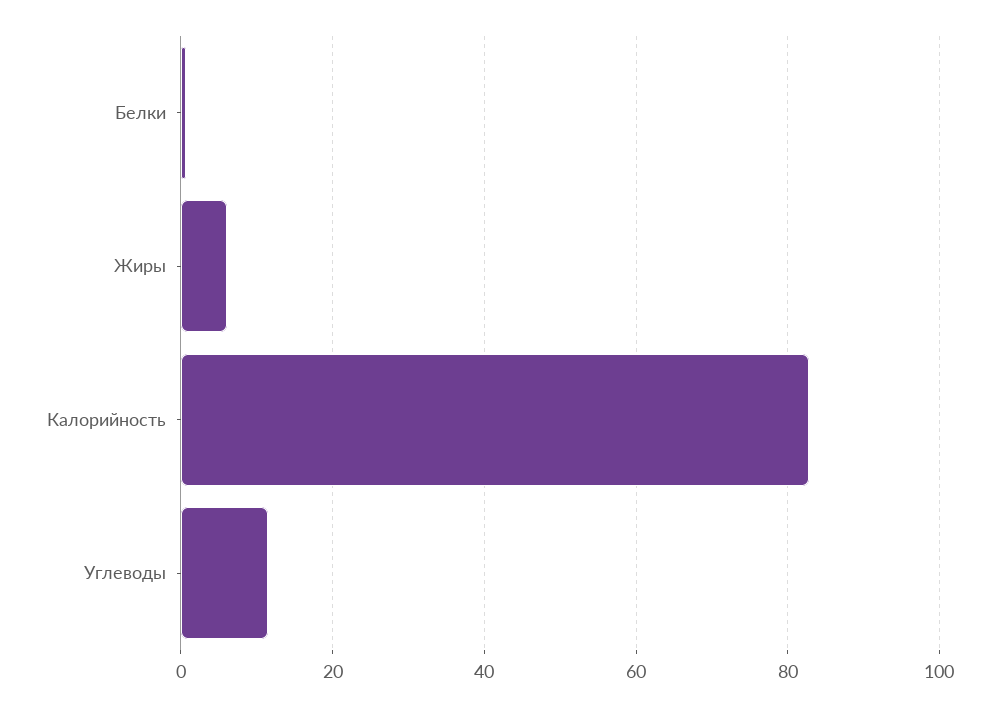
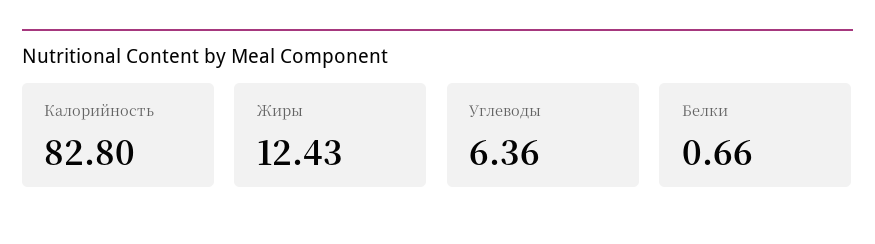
Жиры: 6 -> 12.43
Углеводы: 12 -> 6.36

